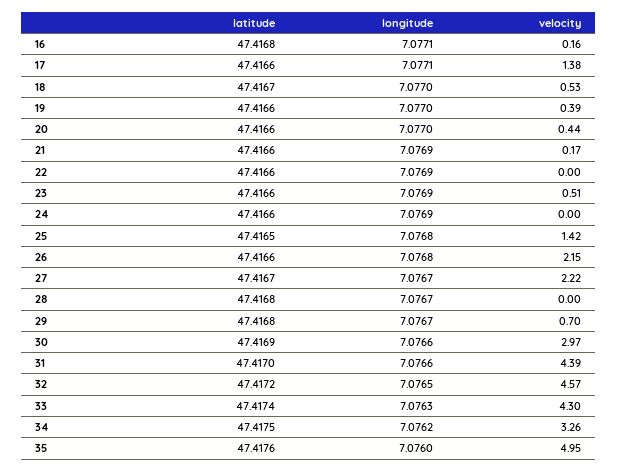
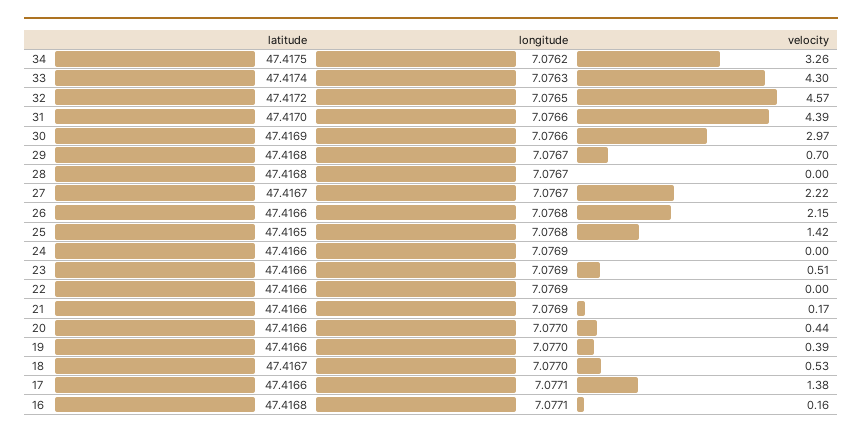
latitude, 35: 47.4176 -> none
longitude, 35: 7.076 -> none
velocity, 35: 4.95 -> none

